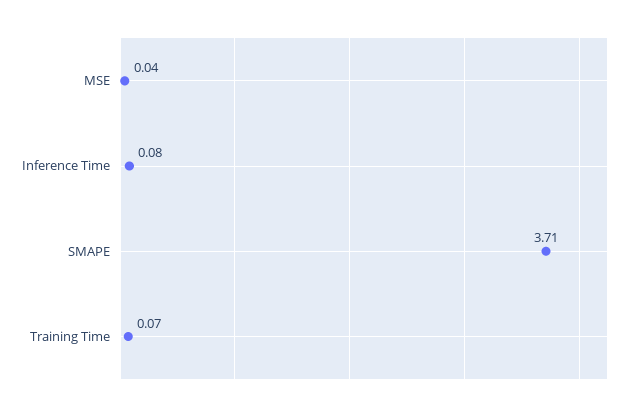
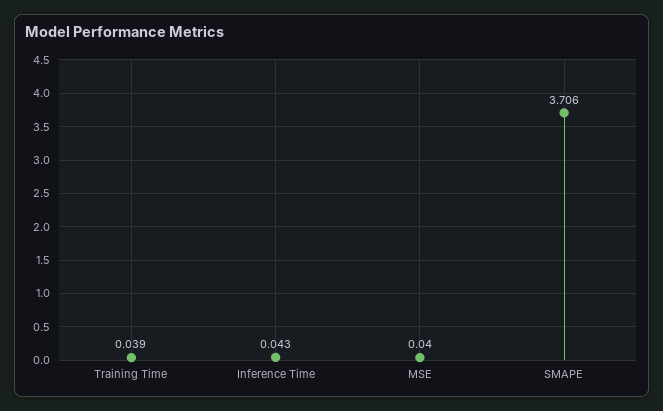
Inference Time: 0.08 -> 0.043
Training Time: 0.07 -> 0.039

